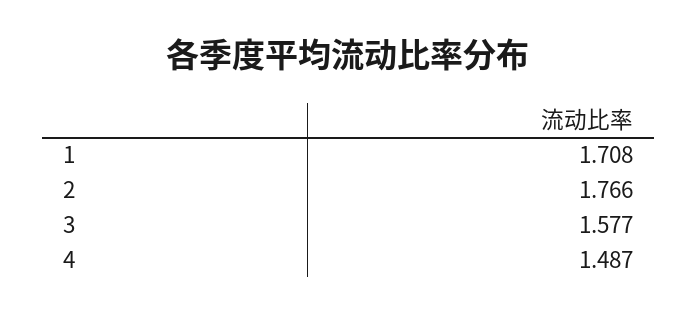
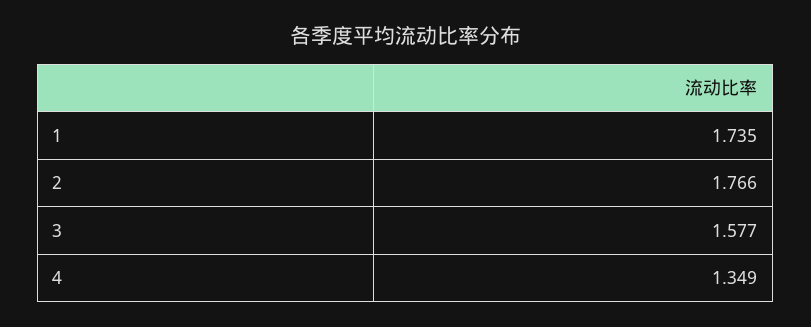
1: 1.708 -> 1.735
4: 1.487 -> 1.349

